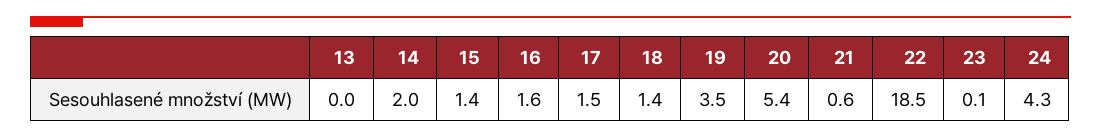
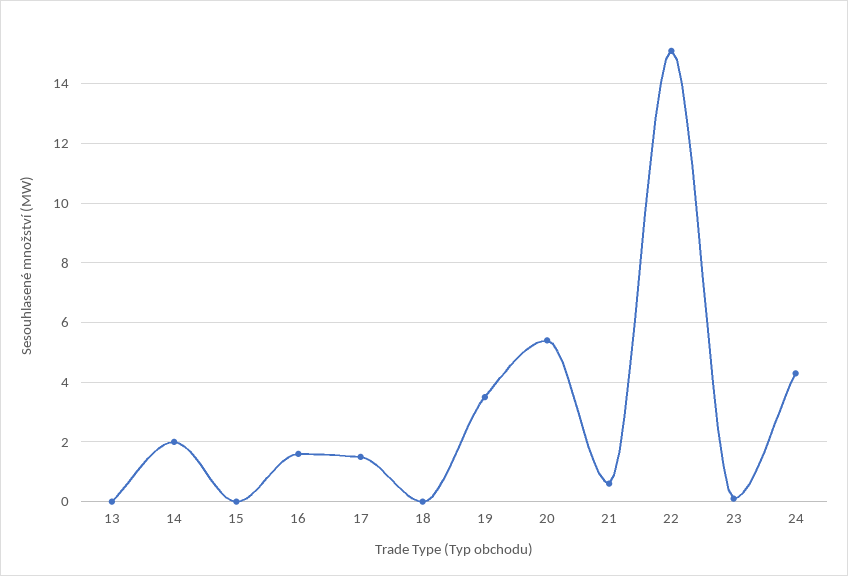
15: 1.4 -> 0
18: 1.4 -> 0
22: 18.5 -> 15

